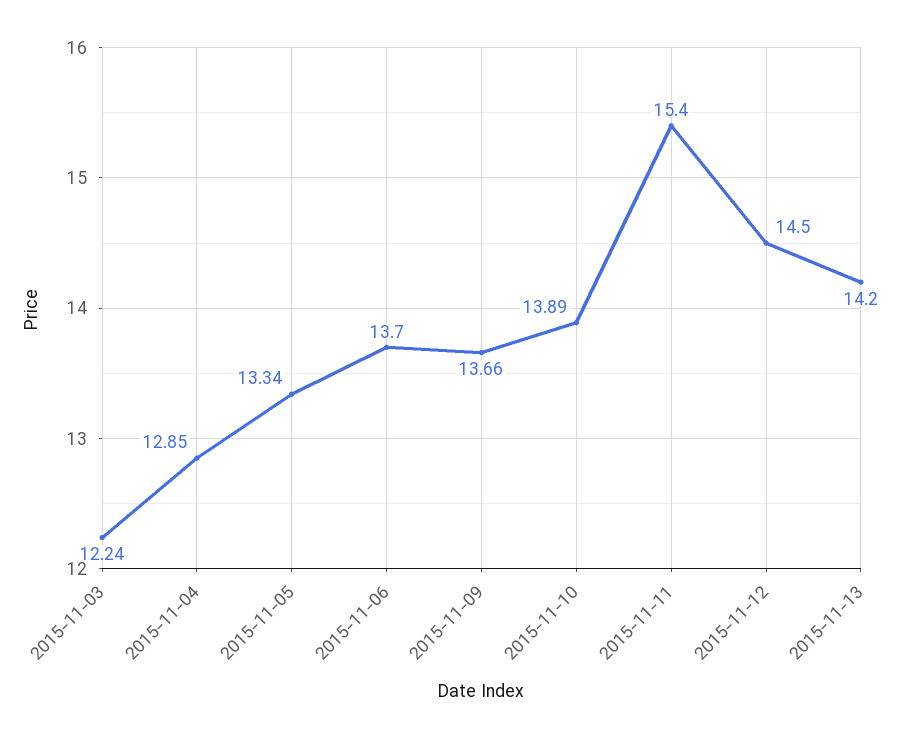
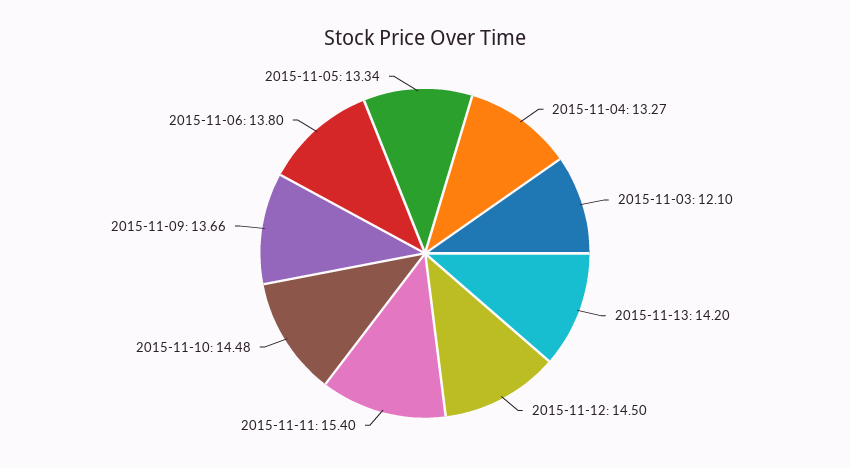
2015-11-03: 12.24 -> 12.1
2015-11-04: 12.85 -> 13.27
2015-11-06: 13.7 -> 13.8
2015-11-10: 13.89 -> 14.48

